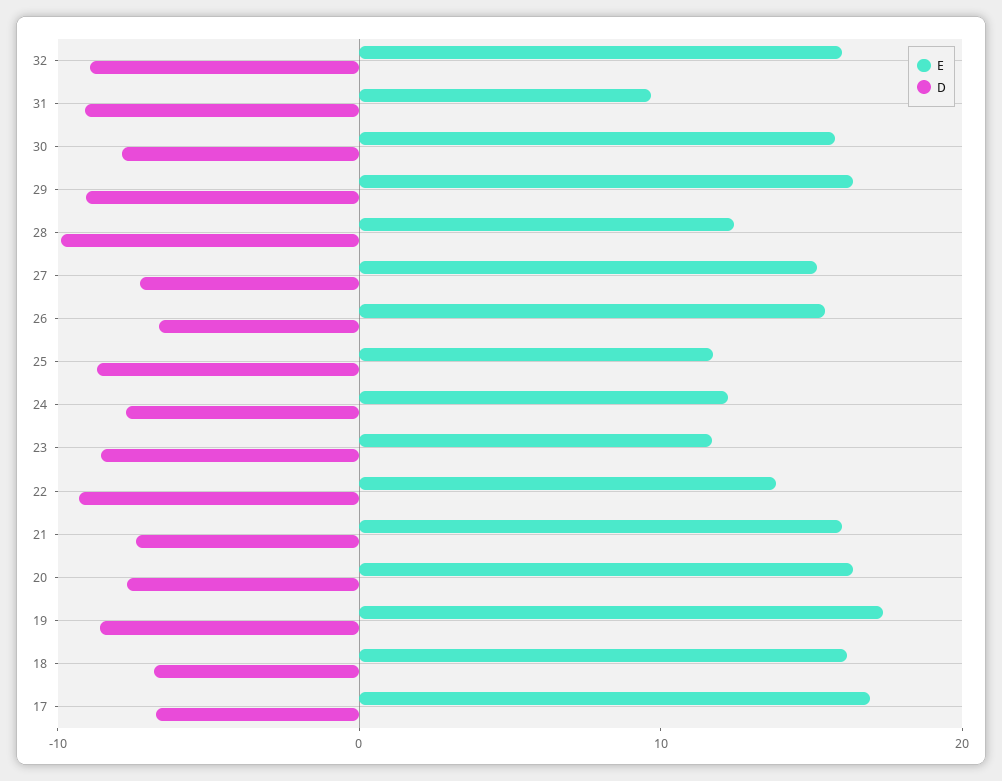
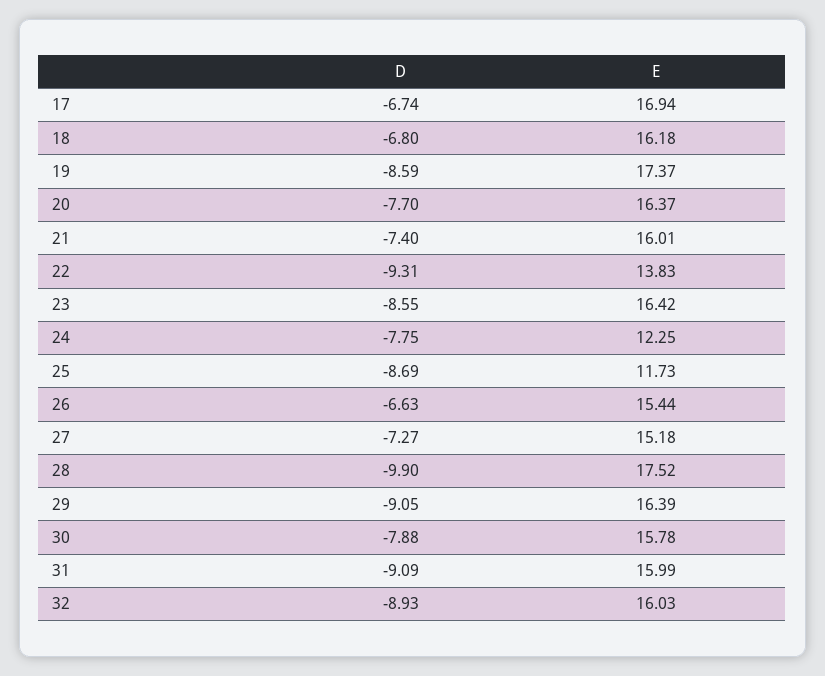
E, 31: 10 -> 15.99
E, 28: 12 -> 17.52
E, 23: 12 -> 16.42

